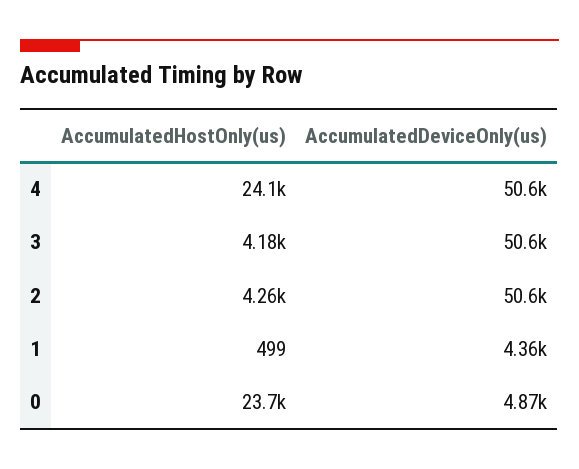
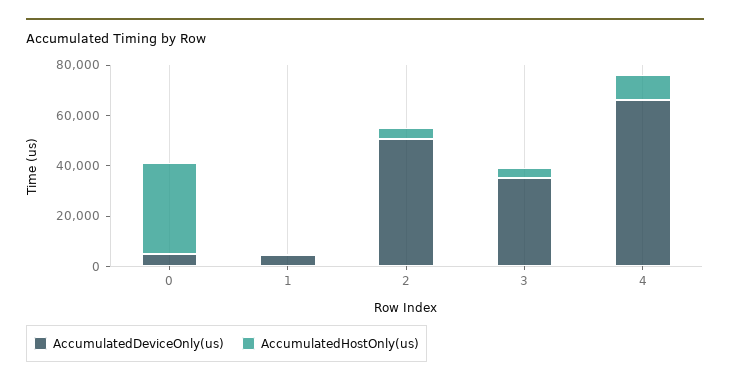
AccumulatedHostOnly(us), 4: 24100 -> 10000
AccumulatedDeviceOnly(us), 4: 50600 -> 65000
AccumulatedDeviceOnly(us), 3: 50600 -> 35000
AccumulatedHostOnly(us), 0: 23700 -> 35000

